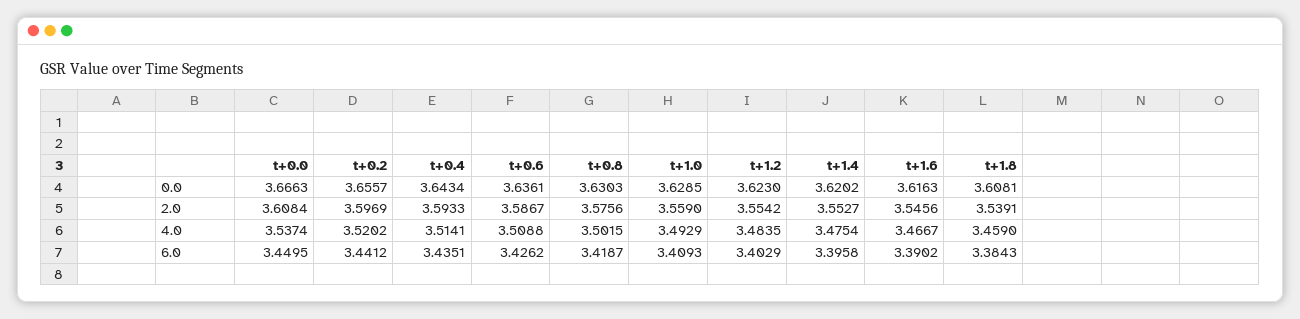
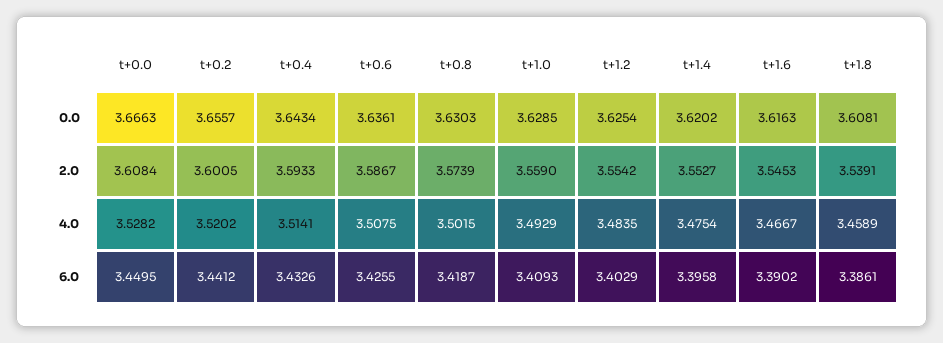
t+1.2, 0.0: 3.623 -> 3.6254
t+0.2, 2.0: 3.5969 -> 3.6005
t+0.8, 2.0: 3.5756 -> 3.5739
t+1.6, 2.0: 3.5456 -> 3.5453
t+0.0, 4.0: 3.5374 -> 3.5282
t+0.6, 4.0: 3.5088 -> 3.5075
t+1.8, 4.0: 3.459 -> 3.4589
t+0.4, 6.0: 3.4351 -> 3.4326
t+0.6, 6.0: 3.4262 -> 3.4255
t+1.8, 6.0: 3.3843 -> 3.3861

